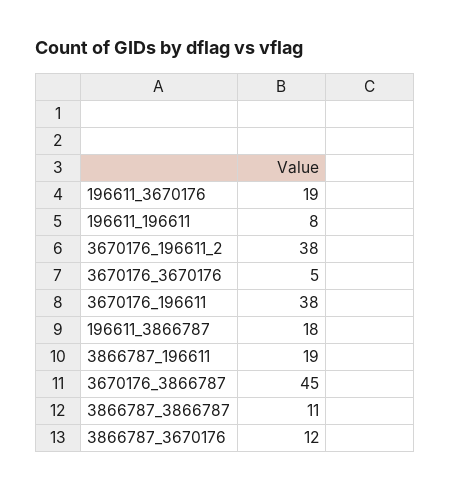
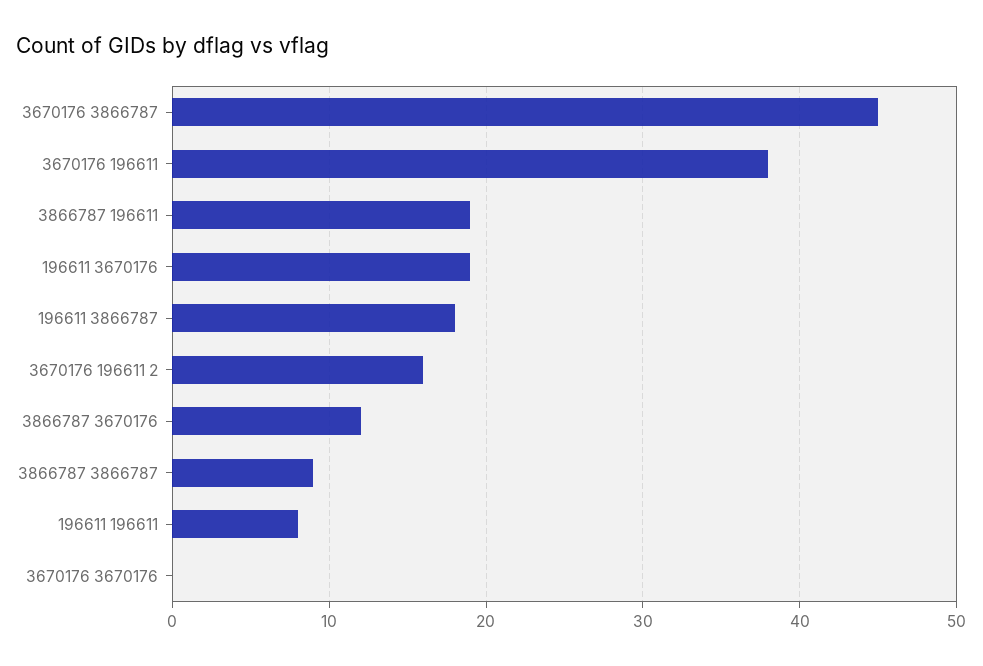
3670176_196611_2: 38 -> 16
3670176_3670176: 5 -> 0
3866787_3866787: 11 -> 9

